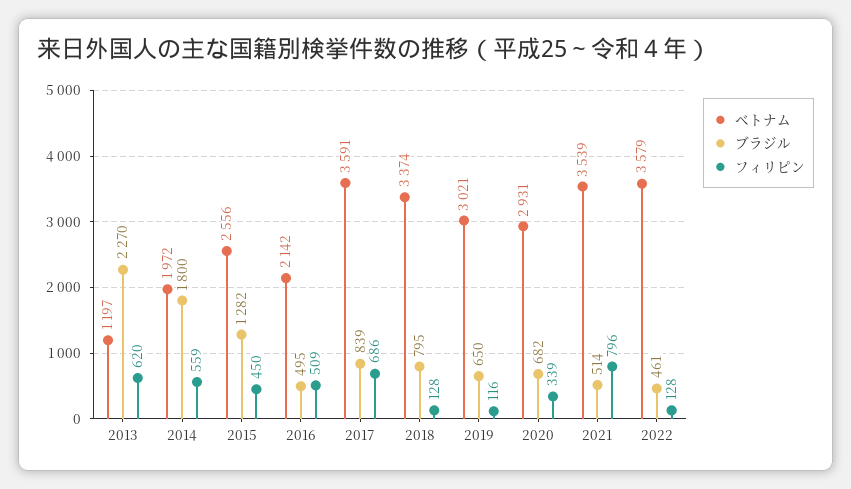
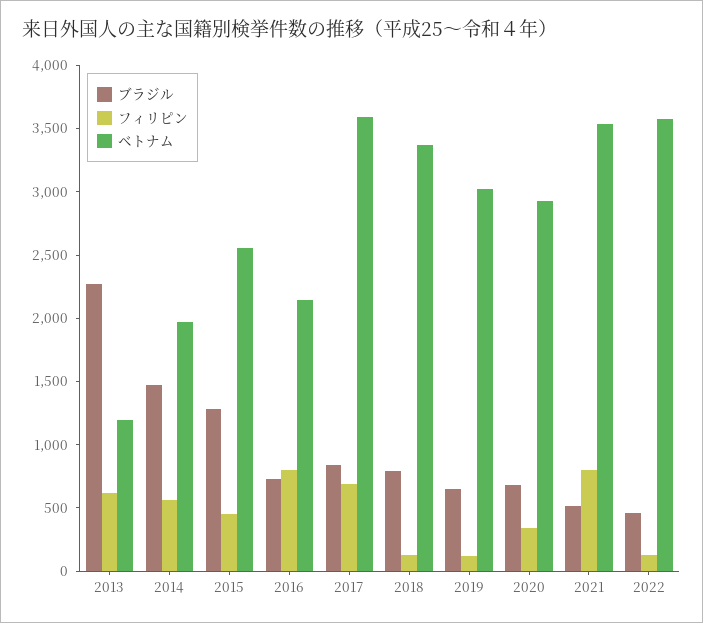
ブラジル, 2014: 1800 -> 1500
ブラジル, 2016: 495 -> 700
フィリピン, 2016: 509 -> 800

